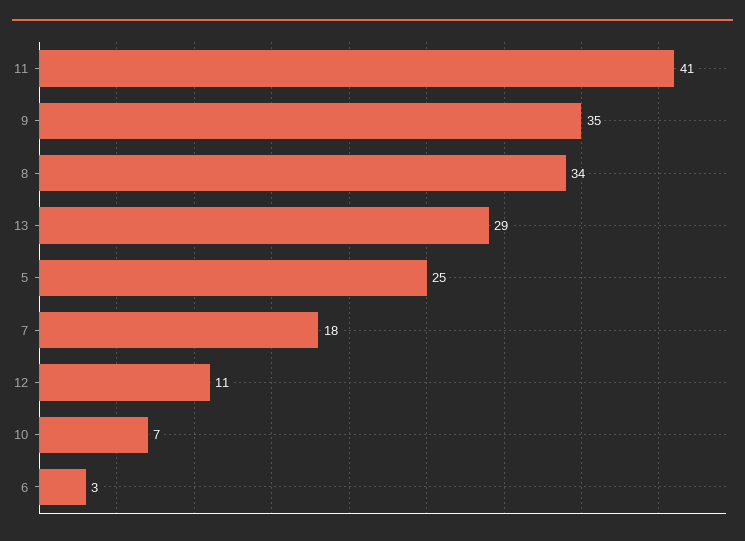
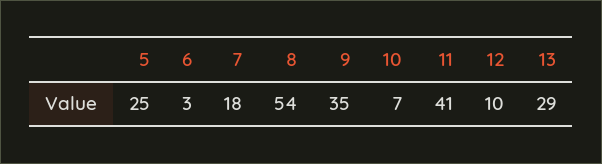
8: 34 -> 54
12: 11 -> 10

